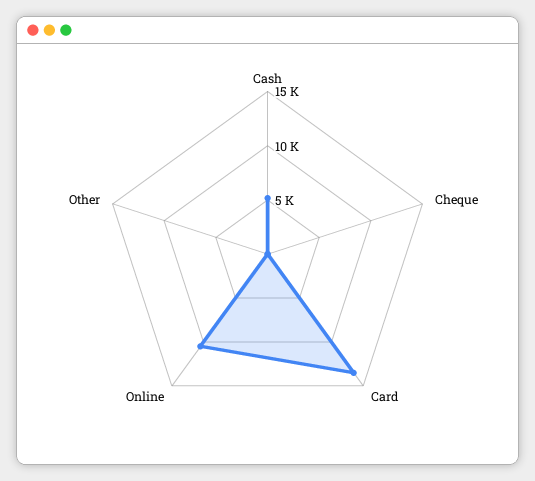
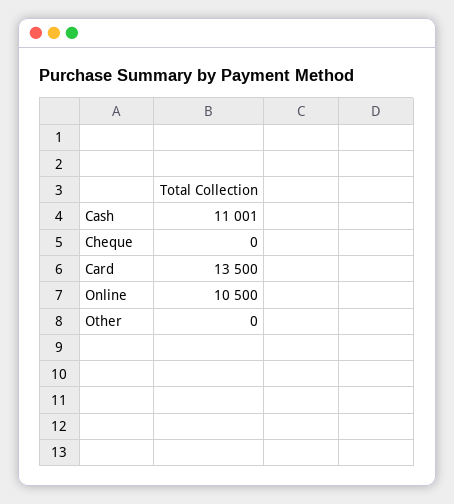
Cash: 5000 -> 11001

